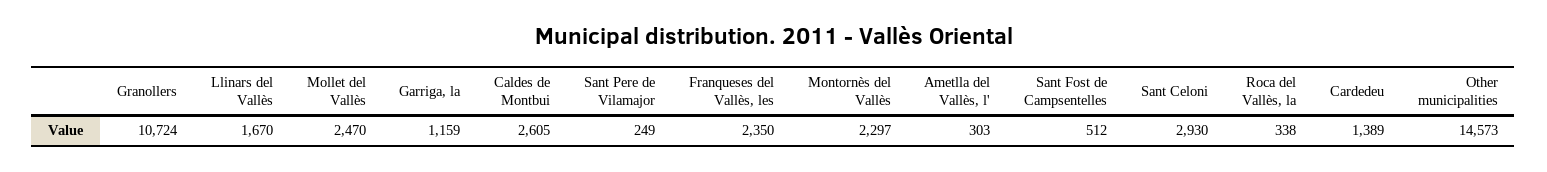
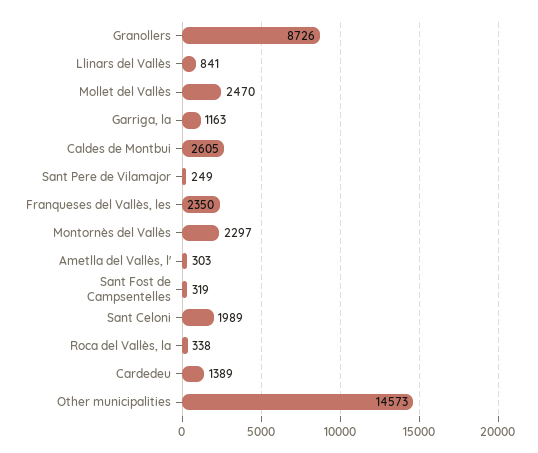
Granollers: 10724 -> 8726
Llinars del Vallès: 1670 -> 841
Garriga, la: 1159 -> 1163
Sant Fost de Campsentelles: 512 -> 319
Sant Celoni: 2930 -> 1989

